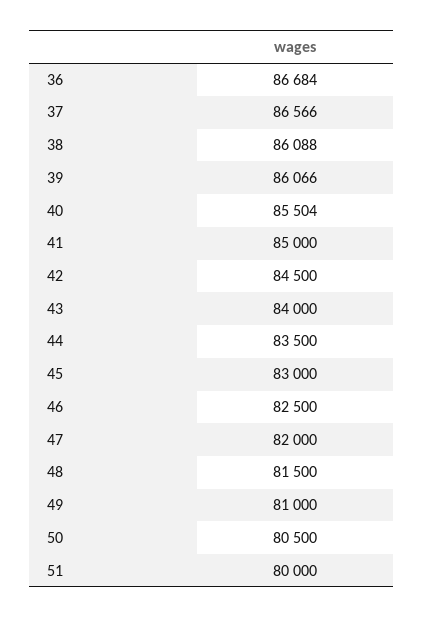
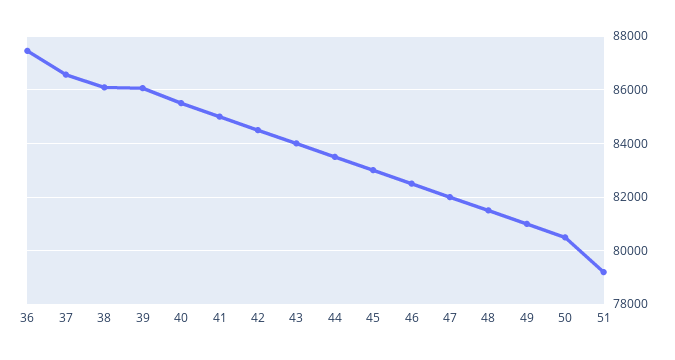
36: 86684 -> 87500
51: 80000 -> 79250

